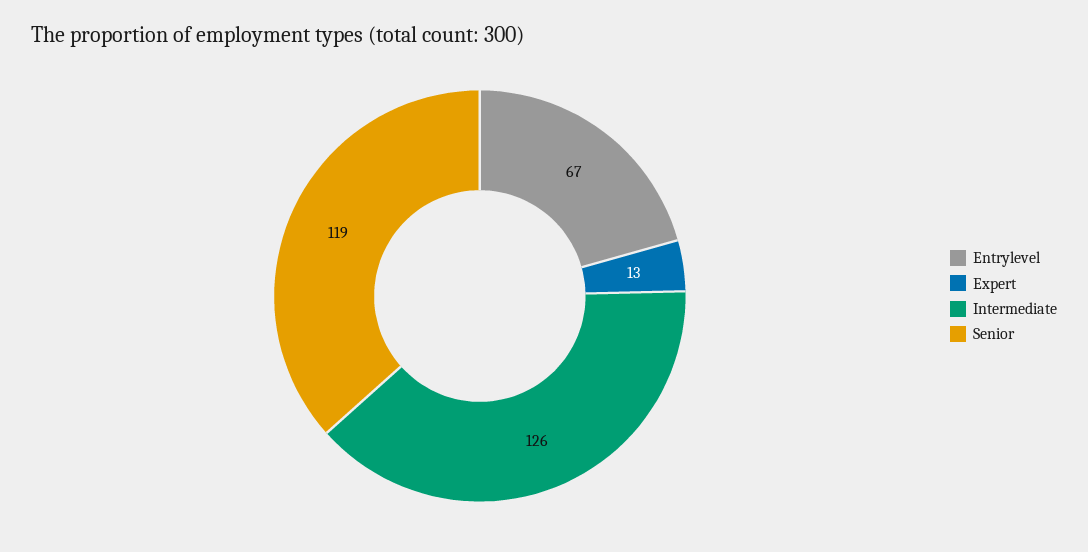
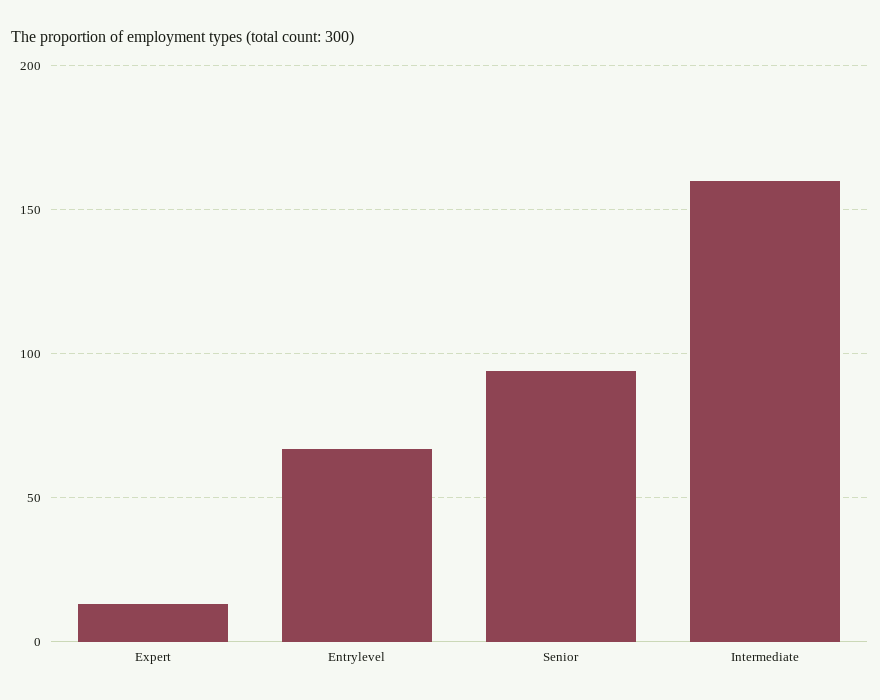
Intermediate: 126 -> 160
Senior: 119 -> 95

